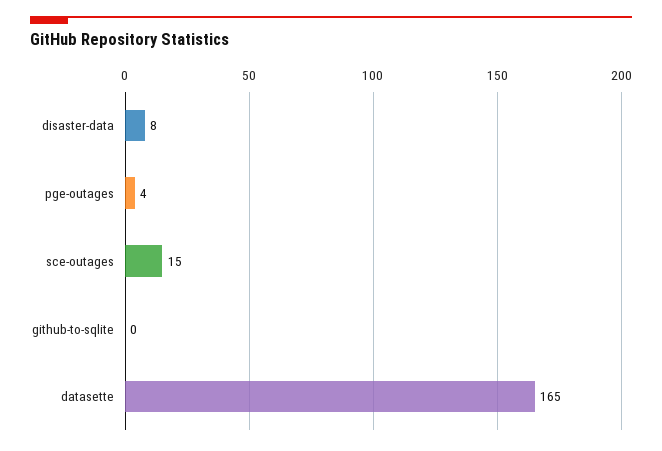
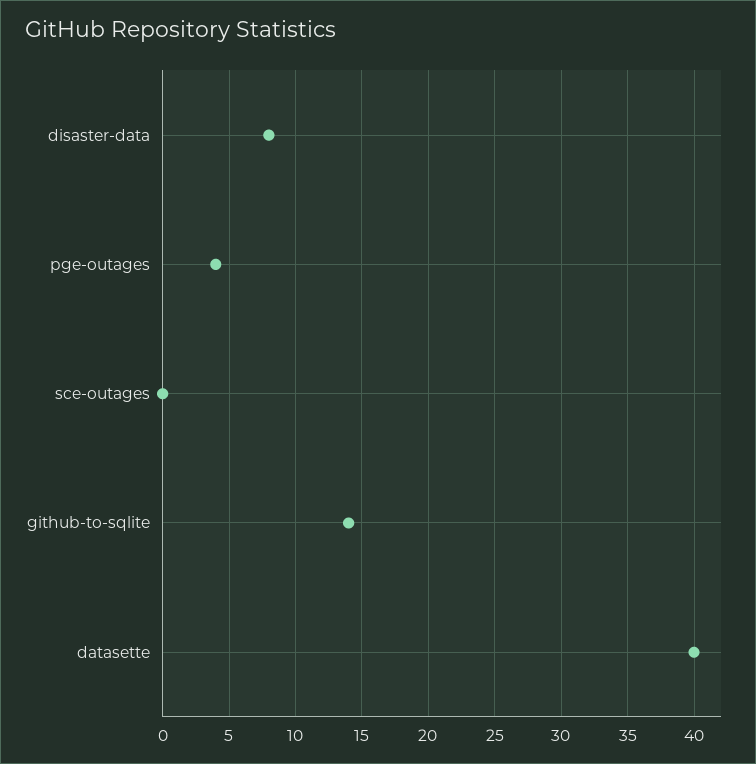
sce-outages: 15 -> 0
github-to-sqlite: 0 -> 14
datasette: 165 -> 40

